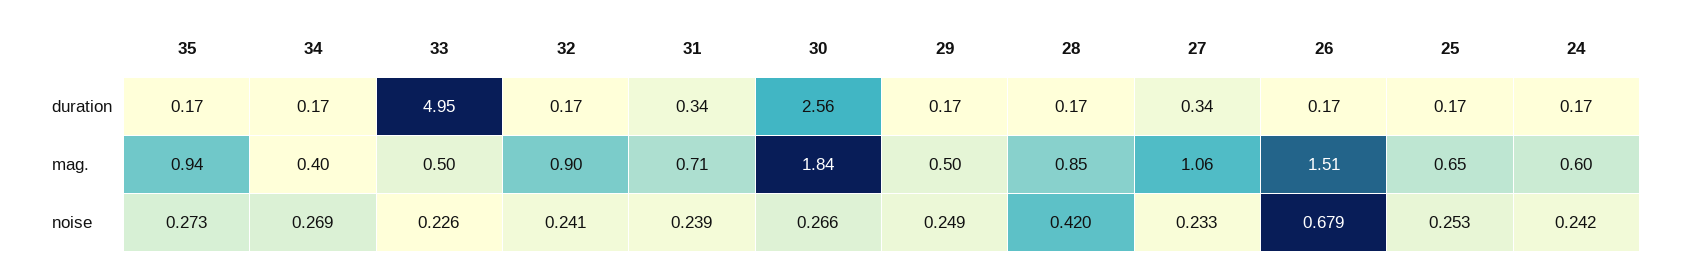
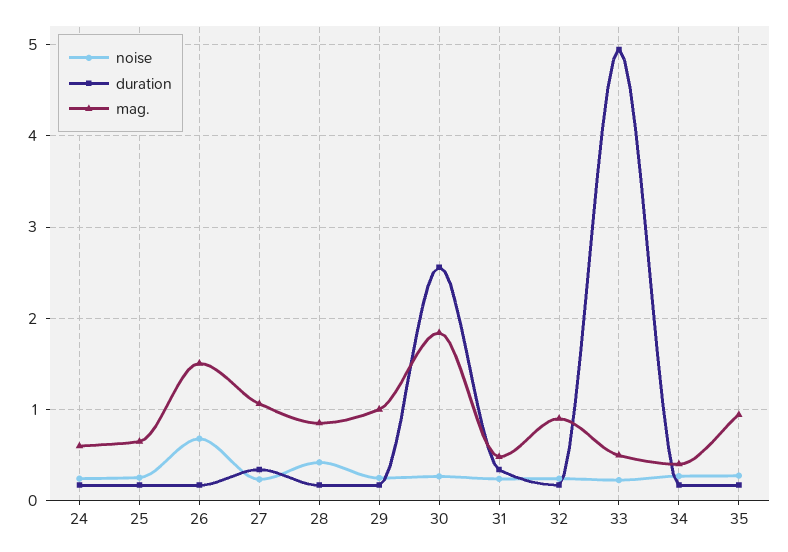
mag., 31: 0.71 -> 0.5
mag., 29: 0.5 -> 1

